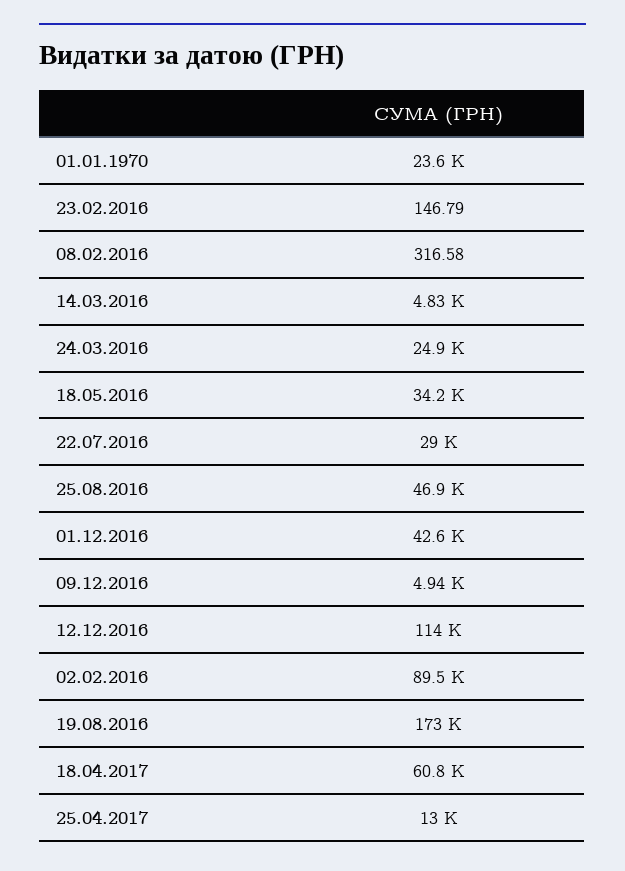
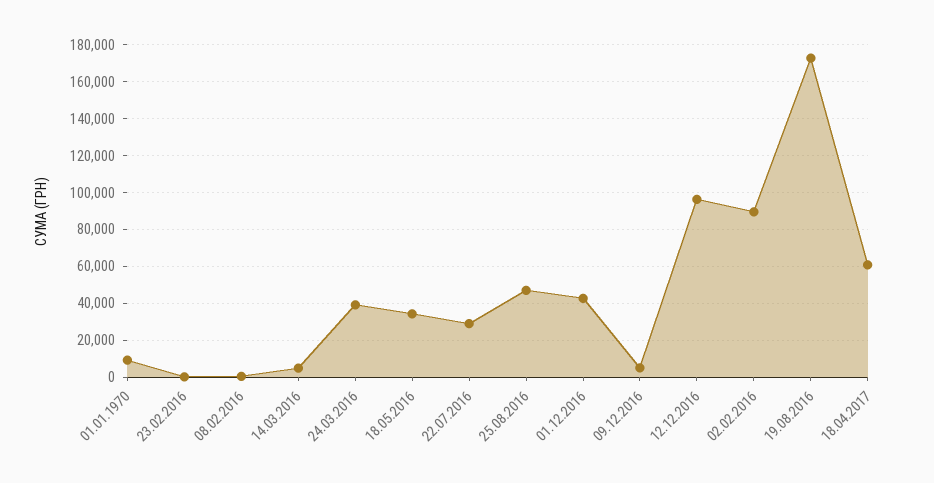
01.01.1970: 23600 -> 10000
24.03.2016: 24900 -> 40000
12.12.2016: 114000 -> 95000
25.04.2017: 13000 -> none

